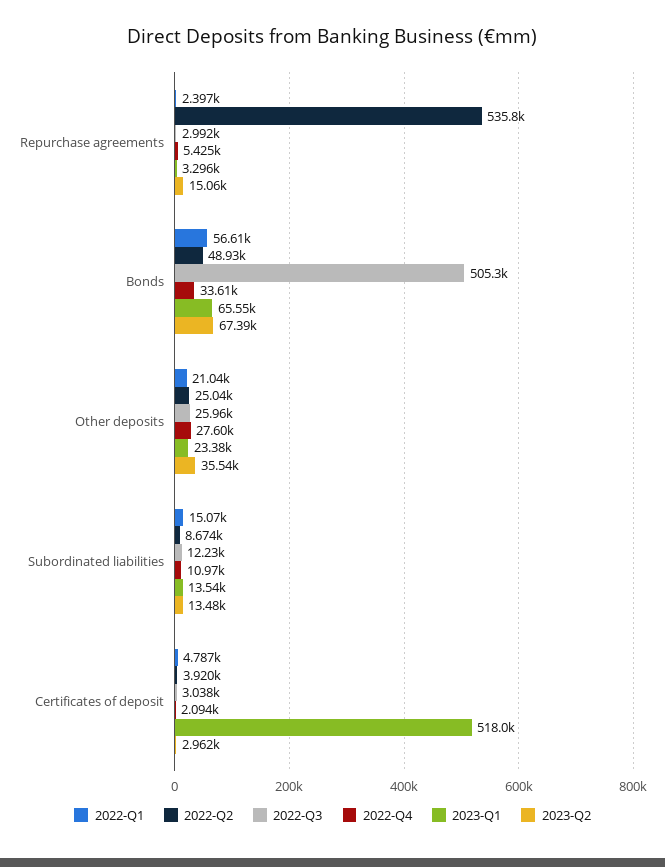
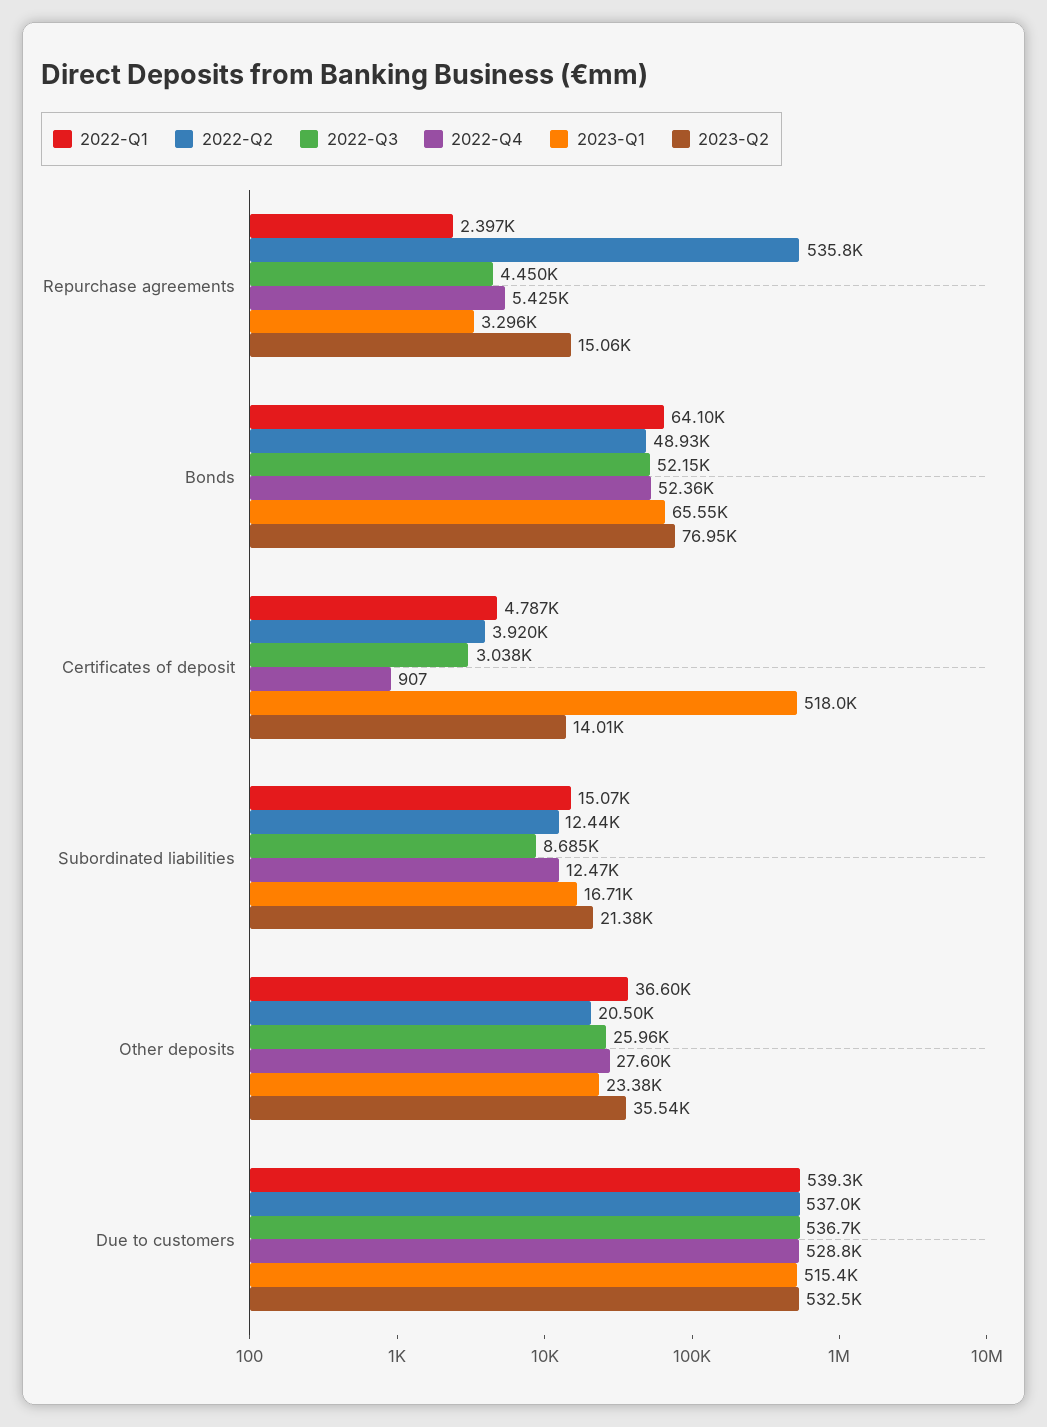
2022-Q3, Repurchase agreements: 2992 -> 4450
2022-Q1, Bonds: 56610 -> 64100
2022-Q3, Bonds: 505300 -> 52150
2022-Q4, Bonds: 33610 -> 52360
2023-Q2, Bonds: 67390 -> 76950
2022-Q1, Other deposits: 21040 -> 36600
2022-Q2, Other deposits: 25040 -> 20500
2022-Q2, Subordinated liabilities: 8674 -> 12440
2022-Q3, Subordinated liabilities: 12230 -> 8685
2022-Q4, Subordinated liabilities: 10970 -> 12470
2023-Q1, Subordinated liabilities: 13540 -> 16710
2023-Q2, Subordinated liabilities: 13480 -> 21380
2022-Q4, Certificates of deposit: 2094 -> 907
2023-Q2, Certificates of deposit: 2962 -> 14010
2022-Q1, Due to customers: none -> 539300
2022-Q2, Due to customers: none -> 537000
2022-Q3, Due to customers: none -> 536700
2022-Q4, Due to customers: none -> 528800
2023-Q1, Due to customers: none -> 515400
2023-Q2, Due to customers: none -> 532500

